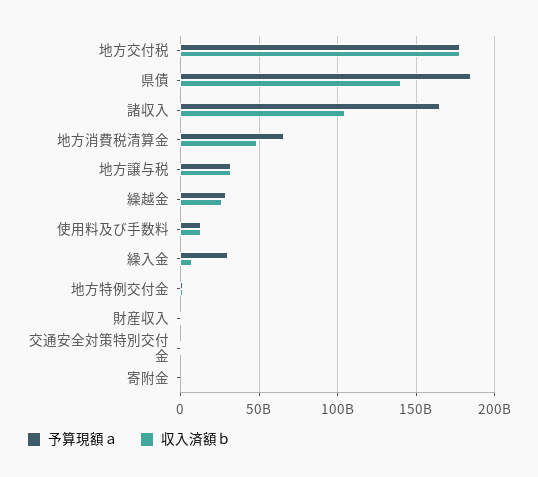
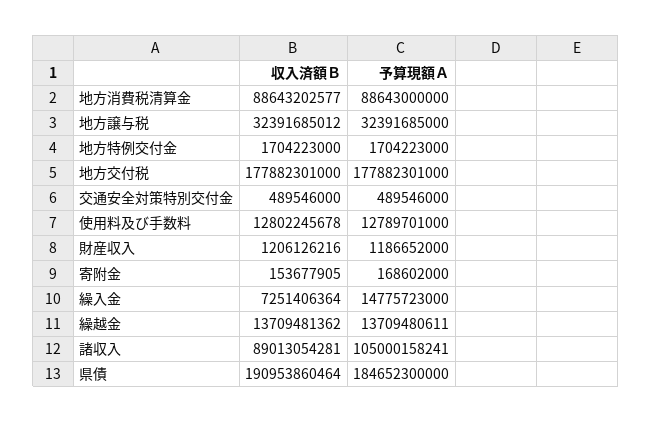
収入済額ｂ, 県債: 140000000000 -> 190953860464
予算現額ａ, 諸収入: 165000000000 -> 105000158241
収入済額ｂ, 諸収入: 105000000000 -> 89013054281
予算現額ａ, 地方消費税清算金: 65000000000 -> 88643000000
収入済額ｂ, 地方消費税清算金: 50000000000 -> 88643202577
予算現額ａ, 繰越金: 30000000000 -> 13709480611
収入済額ｂ, 繰越金: 25000000000 -> 13709481362
予算現額ａ, 繰入金: 30000000000 -> 14775723000

